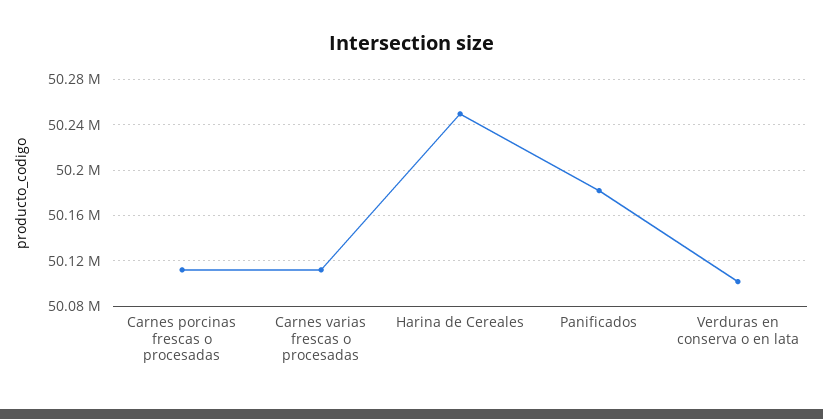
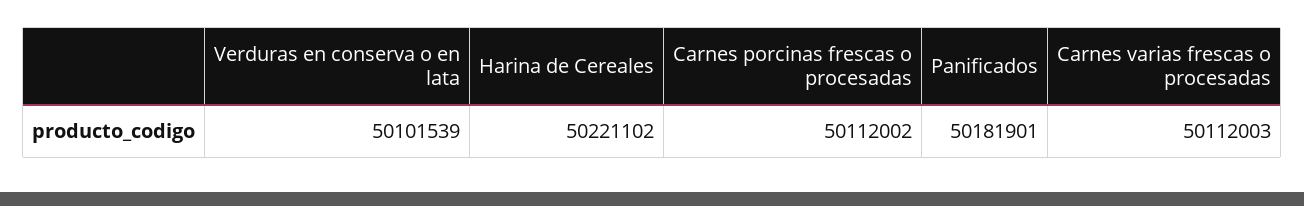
Harina de Cereales: 50250000 -> 50221102

